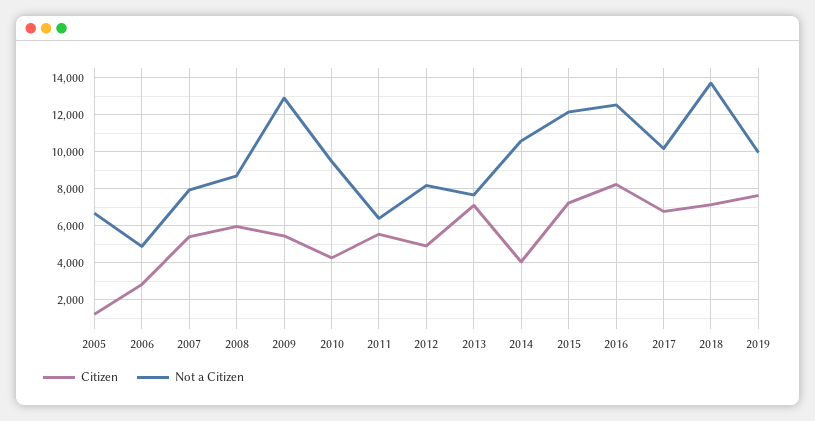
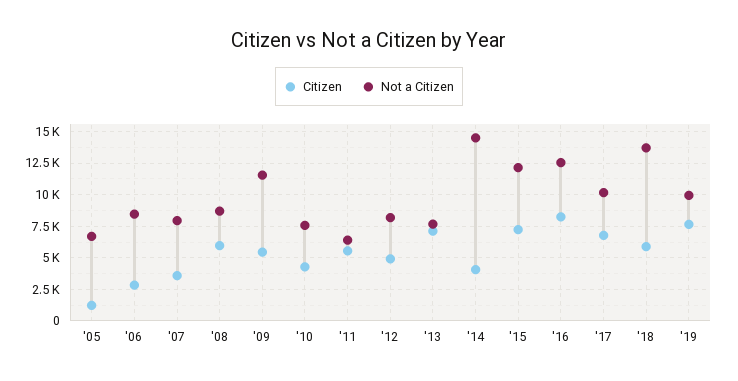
Not a Citizen, 2006: 5000 -> 8500
Citizen, 2007: 5500 -> 3500
Not a Citizen, 2009: 13000 -> 11500
Not a Citizen, 2010: 9500 -> 7500
Not a Citizen, 2014: 10500 -> 14500
Citizen, 2018: 7000 -> 6000

